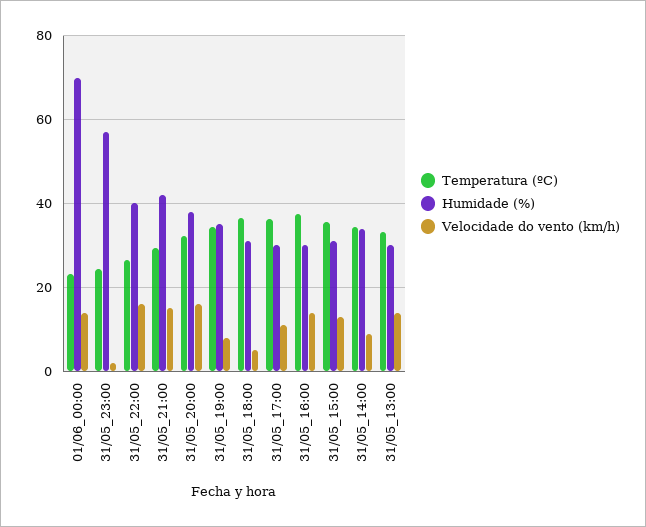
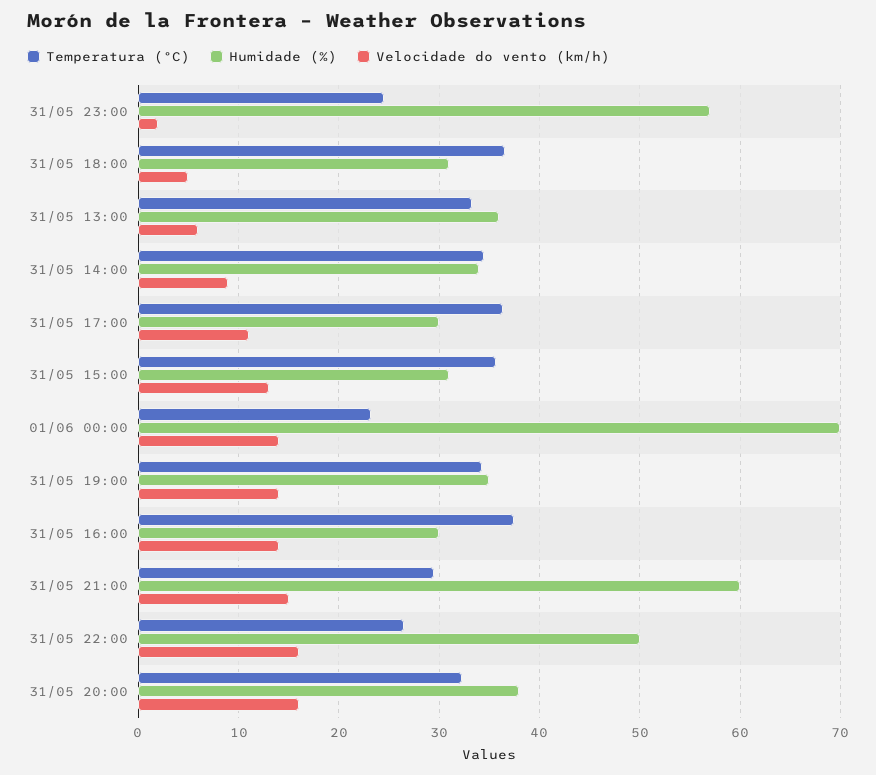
Humidade (%), 31/05_22:00: 40 -> 50
Humidade (%), 31/05_21:00: 42 -> 60
Velocidade do vento (km/h), 31/05_19:00: 8 -> 14
Humidade (%), 31/05_13:00: 30 -> 36
Velocidade do vento (km/h), 31/05_13:00: 14 -> 6

